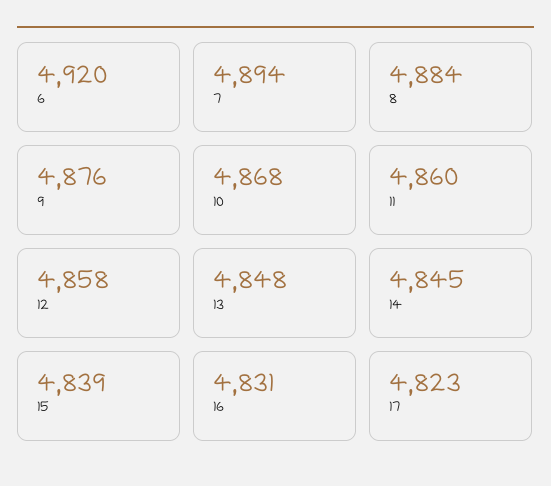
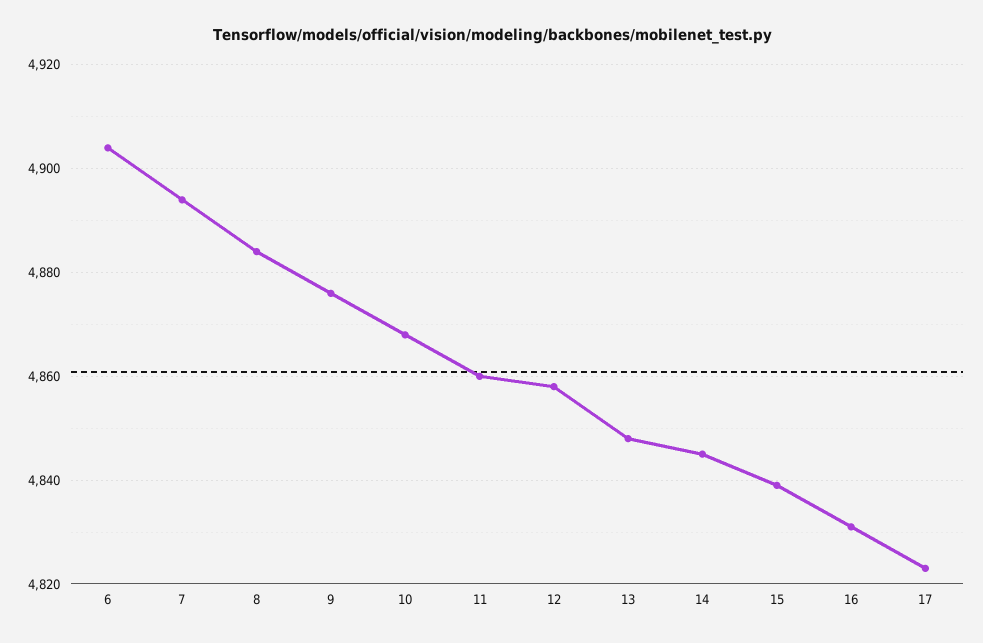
6: 4920 -> 4905

